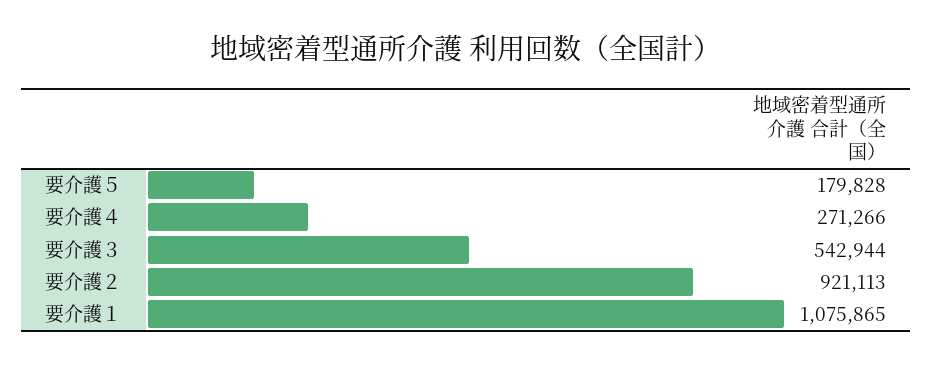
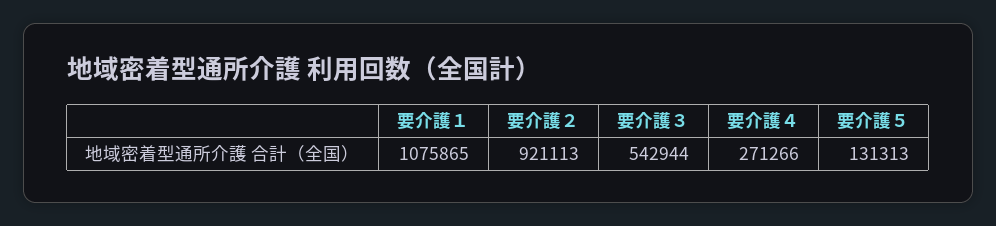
要介護５: 179828 -> 131313

